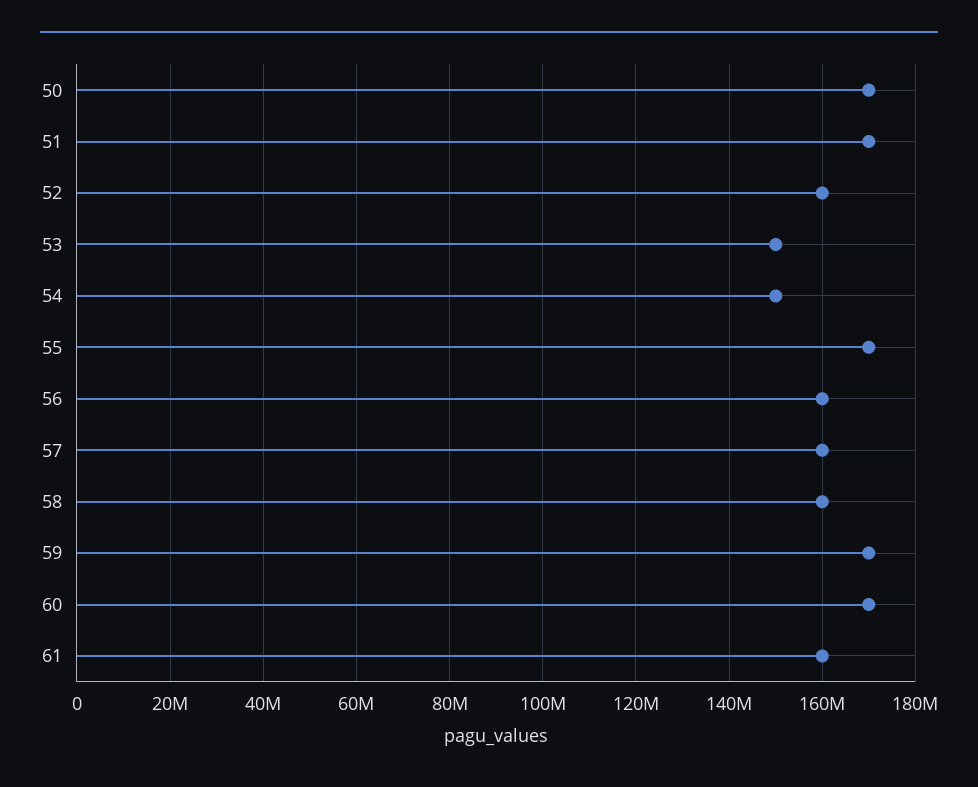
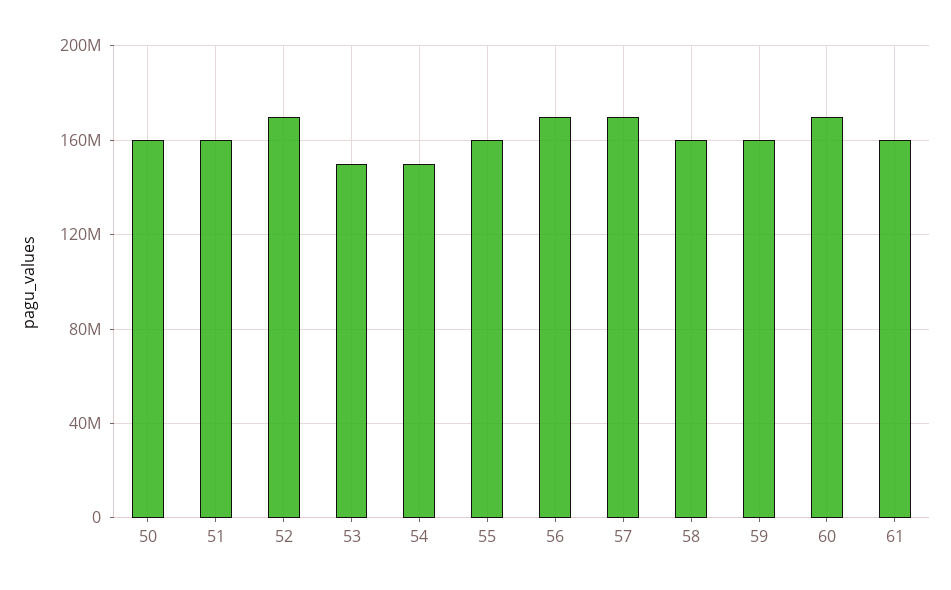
50: 170000000 -> 160000000
51: 170000000 -> 160000000
52: 160000000 -> 170000000
55: 170000000 -> 160000000
56: 160000000 -> 170000000
57: 160000000 -> 170000000
59: 170000000 -> 160000000

